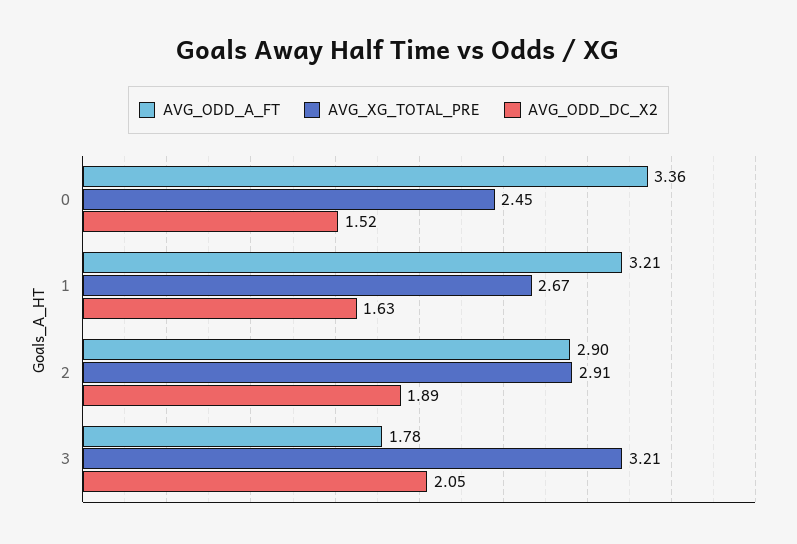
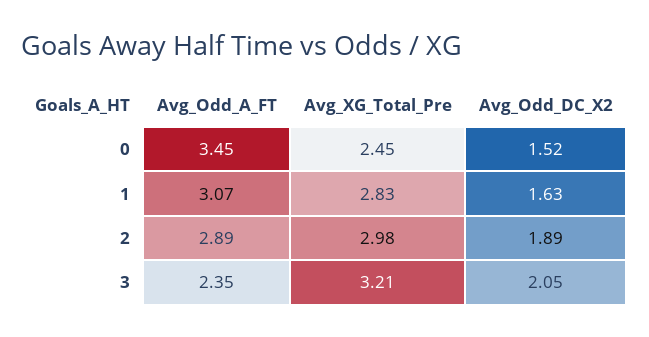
AVG_ODD_A_FT, 0: 3.36 -> 3.45
AVG_ODD_A_FT, 1: 3.21 -> 3.07
AVG_XG_TOTAL_PRE, 1: 2.67 -> 2.83
AVG_ODD_A_FT, 2: 2.9 -> 2.89
AVG_XG_TOTAL_PRE, 2: 2.91 -> 2.98
AVG_ODD_A_FT, 3: 1.78 -> 2.35

